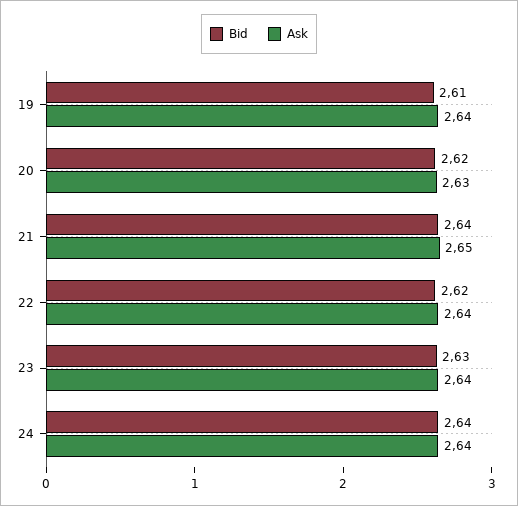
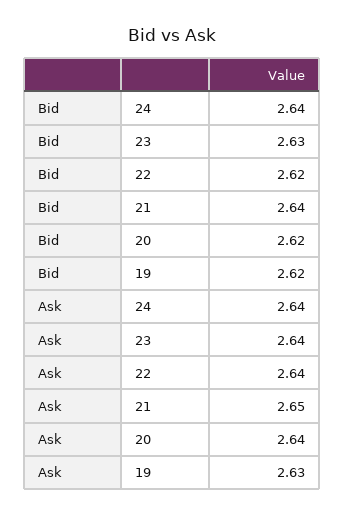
Bid, 19: 2.61 -> 2.62
Ask, 19: 2.64 -> 2.63
Ask, 20: 2.63 -> 2.64

